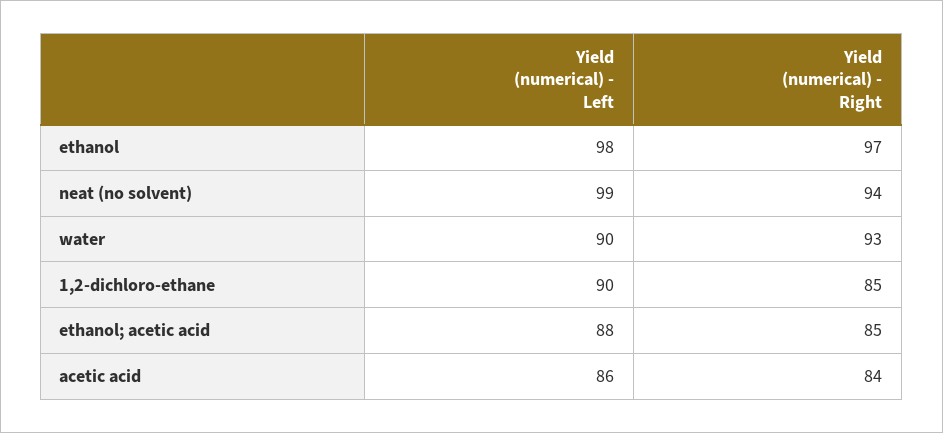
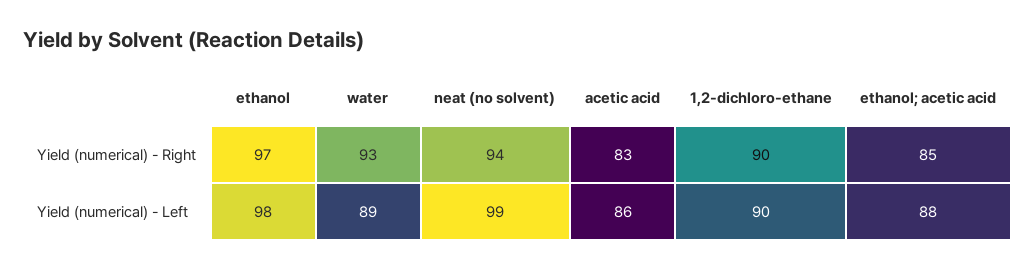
Yield (numerical) - Left, water: 90 -> 89
Yield (numerical) - Right, 1,2-dichloro-ethane: 85 -> 90
Yield (numerical) - Right, acetic acid: 84 -> 83

